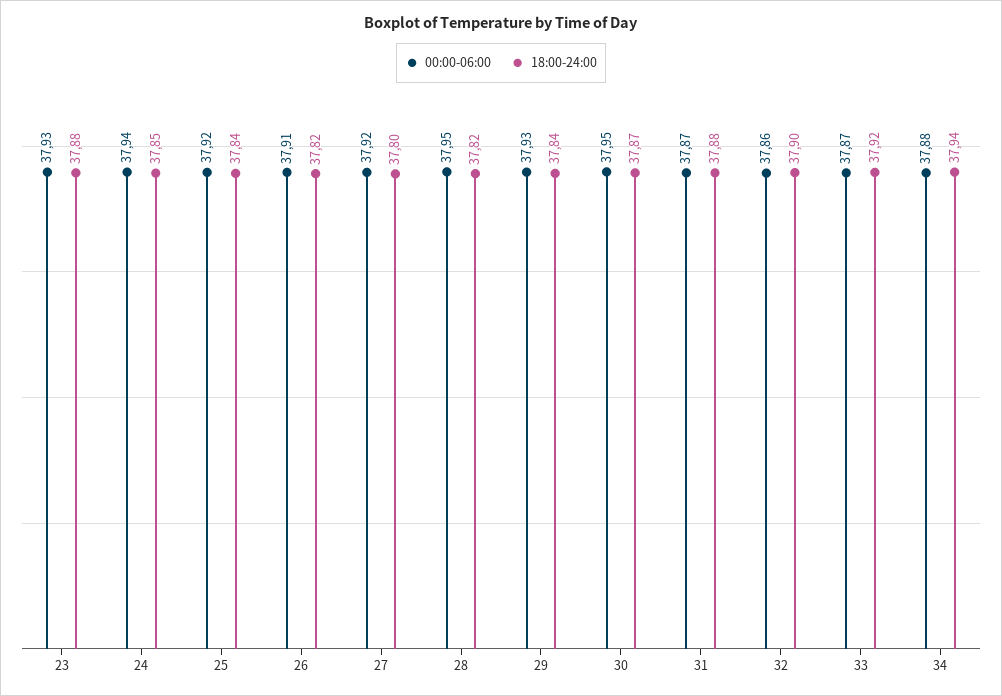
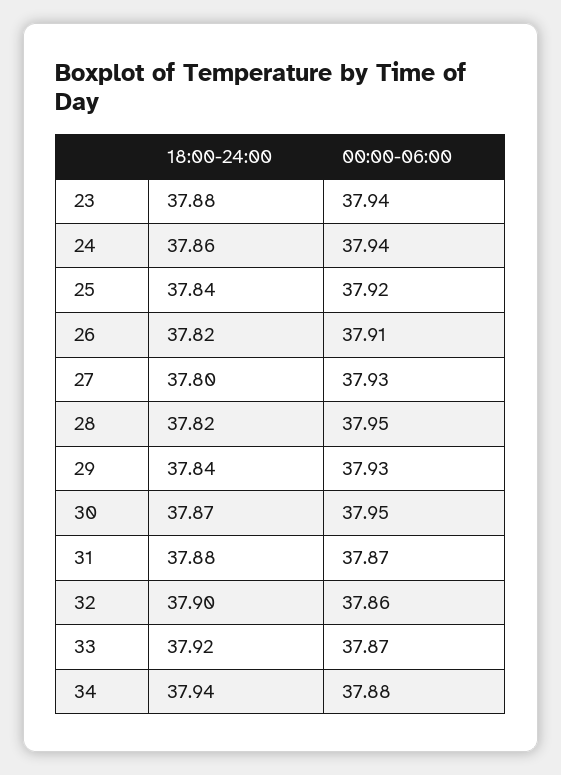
00:00-06:00, 23: 37.93 -> 37.94
18:00-24:00, 24: 37.85 -> 37.86
00:00-06:00, 27: 37.92 -> 37.93

